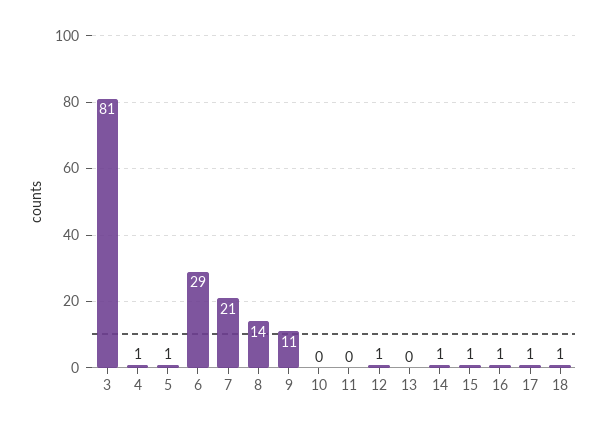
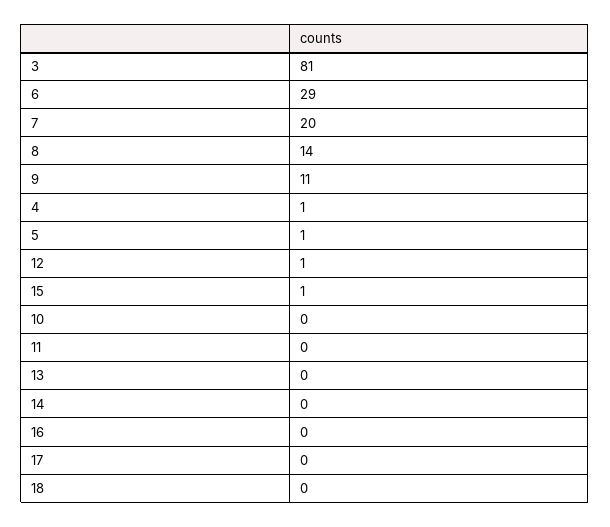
7: 21 -> 20
14: 1 -> 0
16: 1 -> 0
17: 1 -> 0
18: 1 -> 0

